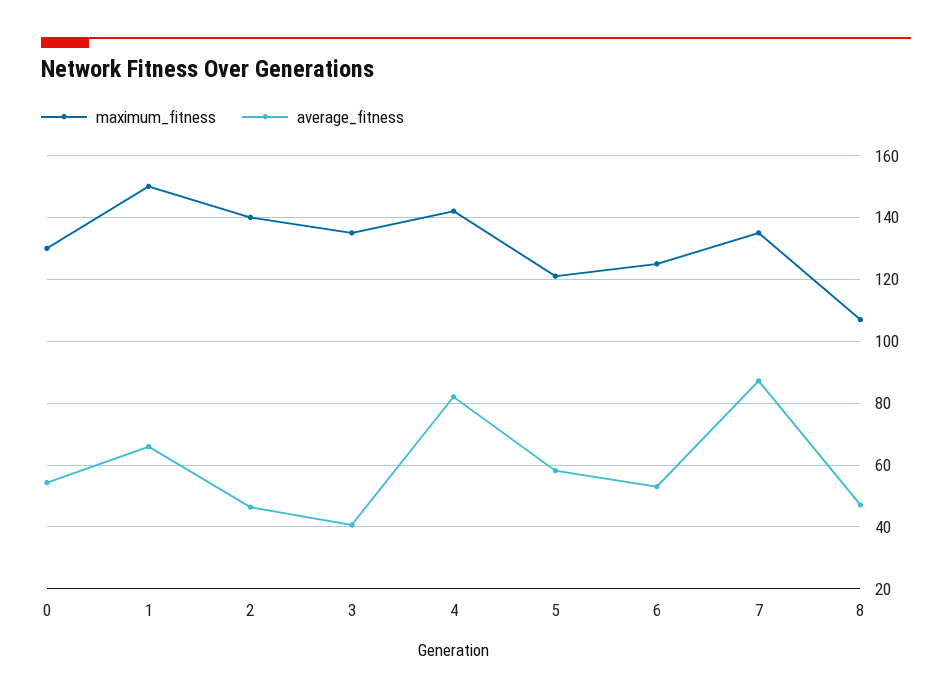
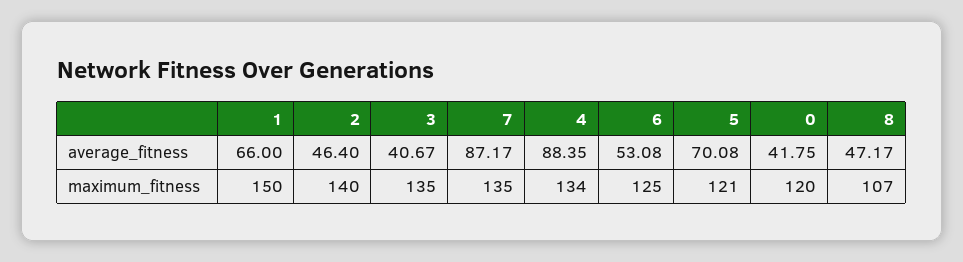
maximum_fitness, 0: 130 -> 120
average_fitness, 0: 54 -> 41.75
maximum_fitness, 4: 142 -> 134
average_fitness, 4: 82 -> 88.35
average_fitness, 5: 58 -> 70.08

